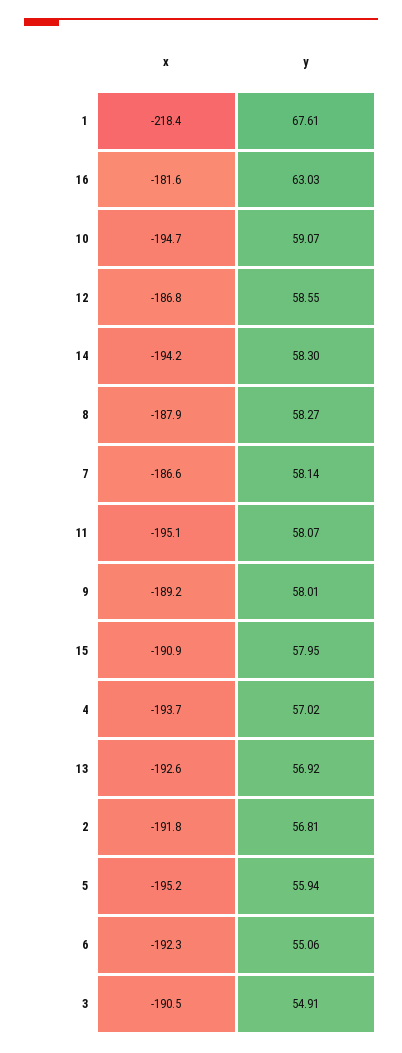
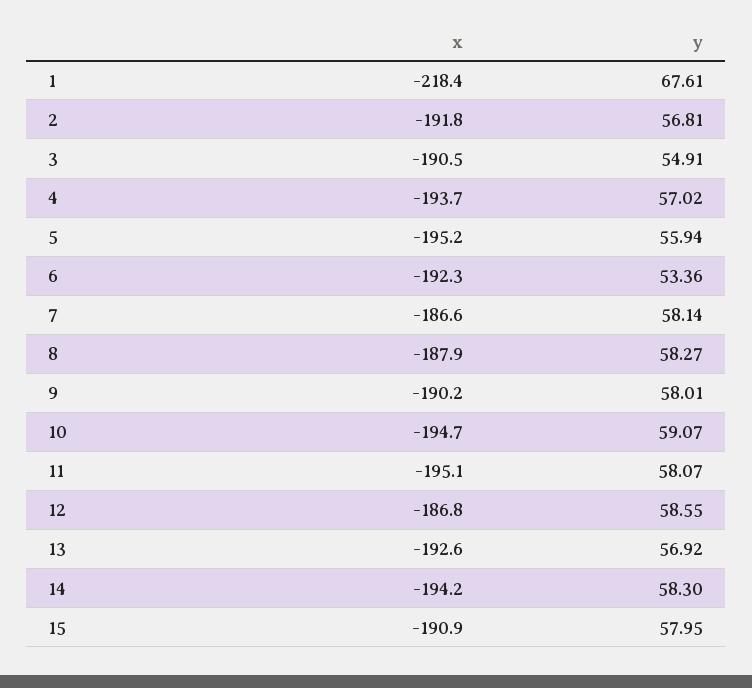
x, 16: -181.6 -> none
y, 16: 63.03 -> none
x, 9: -189.2 -> -190.2
y, 6: 55.06 -> 53.36

